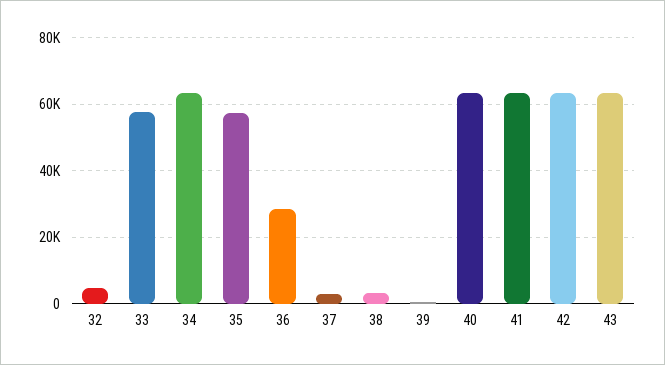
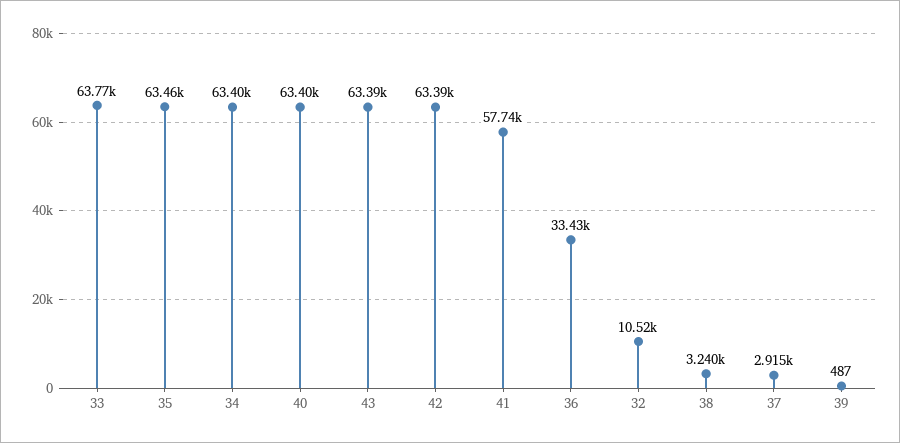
32: 4000 -> 10520
33: 58000 -> 63770
35: 58000 -> 63460
36: 28000 -> 33430
41: 64000 -> 57740

